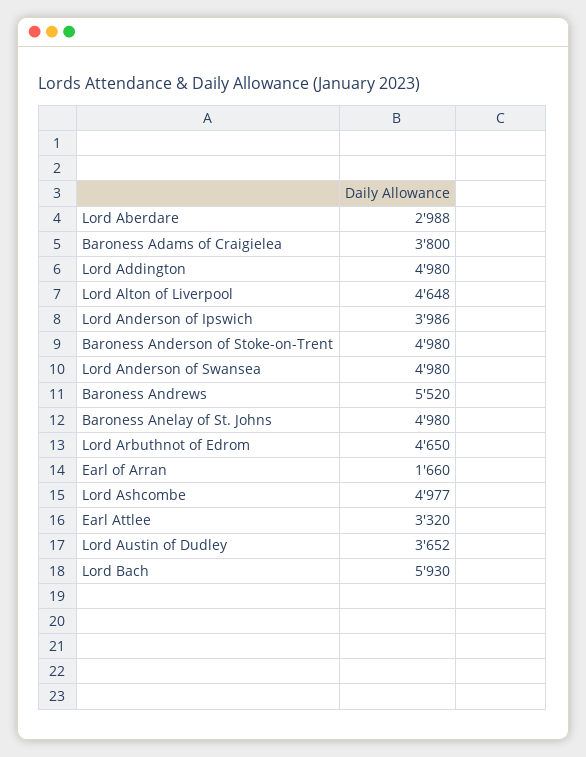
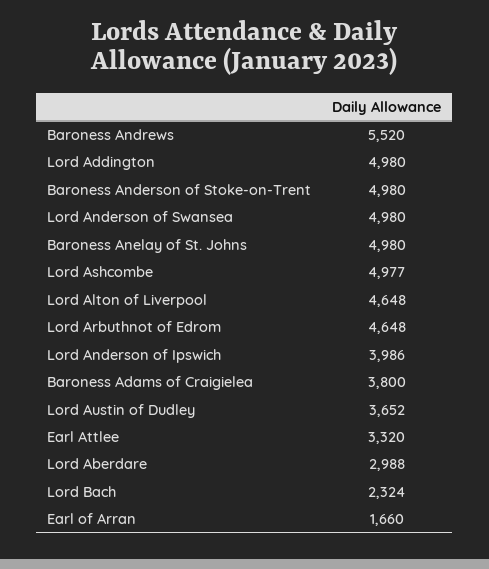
Lord Arbuthnot of Edrom: 4650 -> 4648
Lord Bach: 5930 -> 2324

